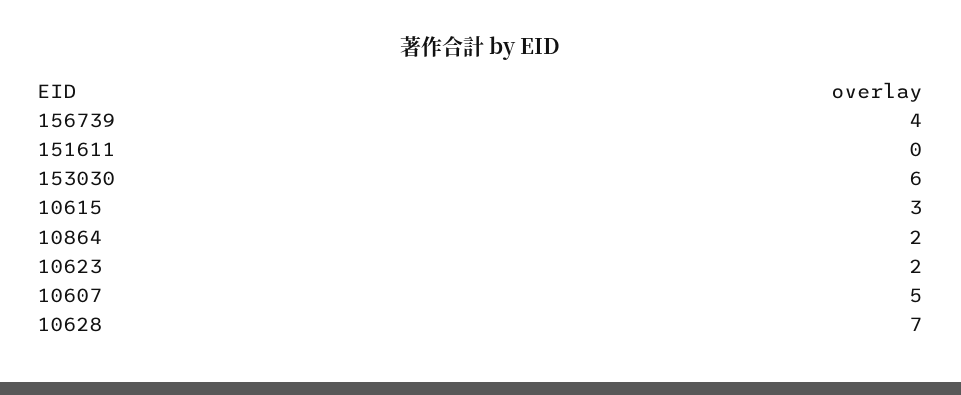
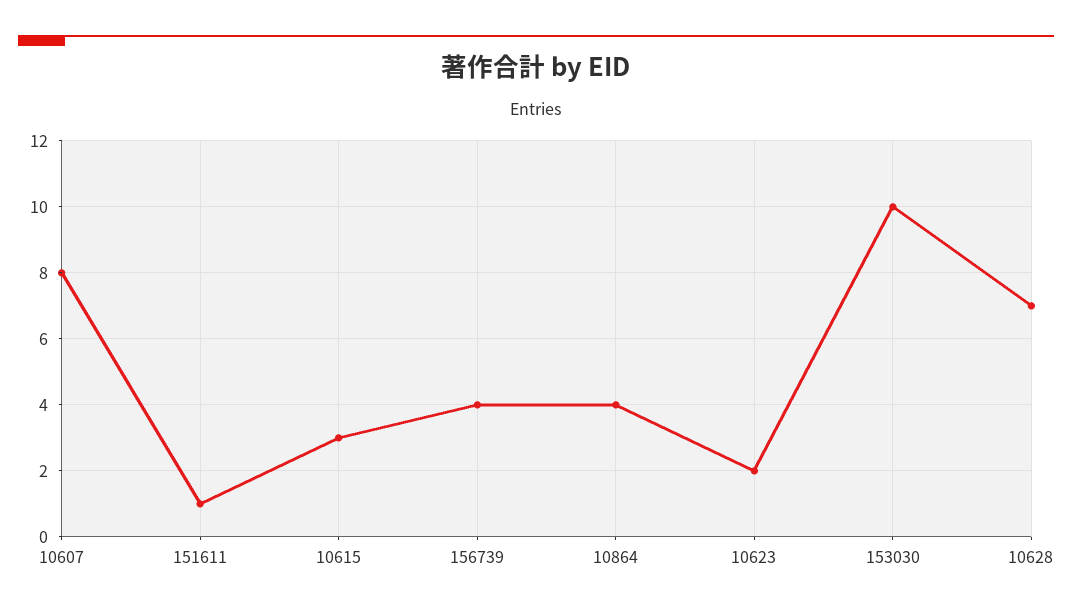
151611: 0 -> 1
153030: 6 -> 10
10864: 2 -> 4
10607: 5 -> 8

